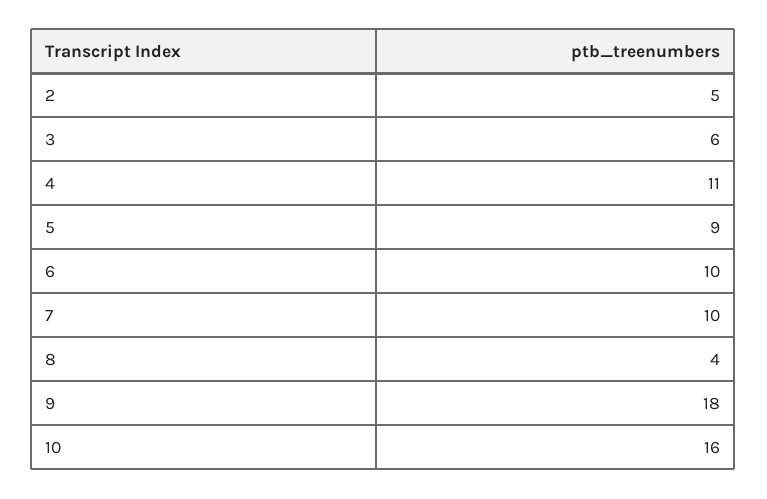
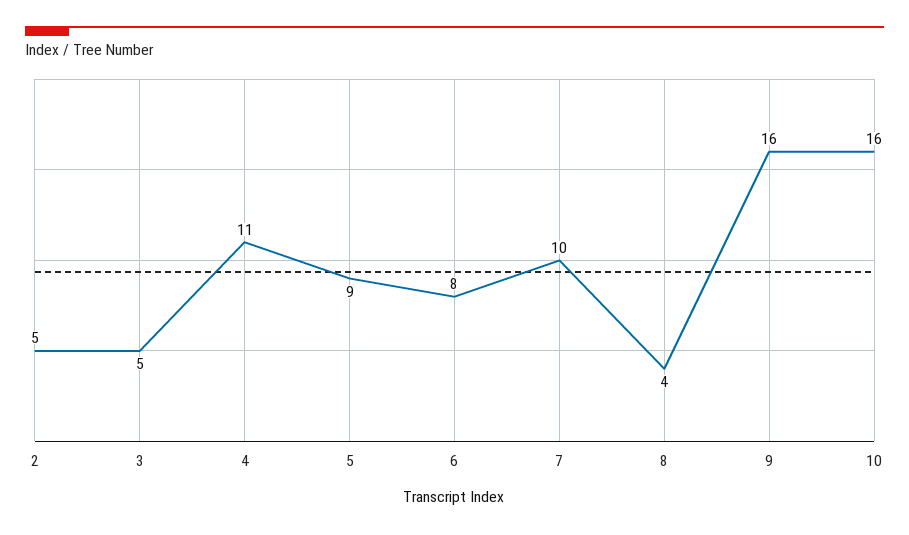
3: 6 -> 5
6: 10 -> 8
9: 18 -> 16

